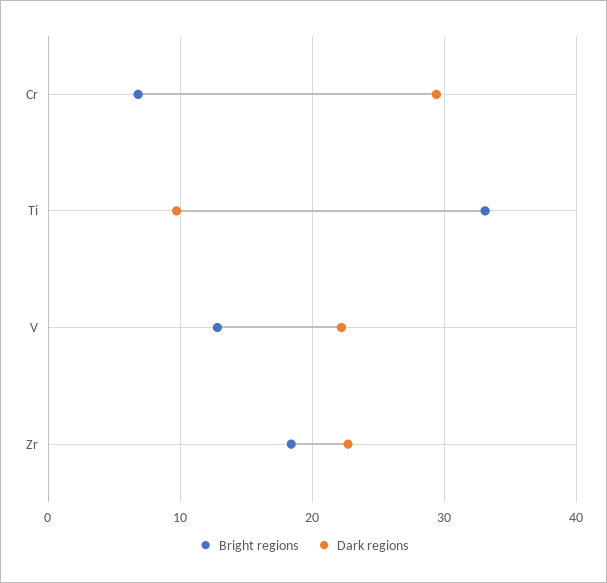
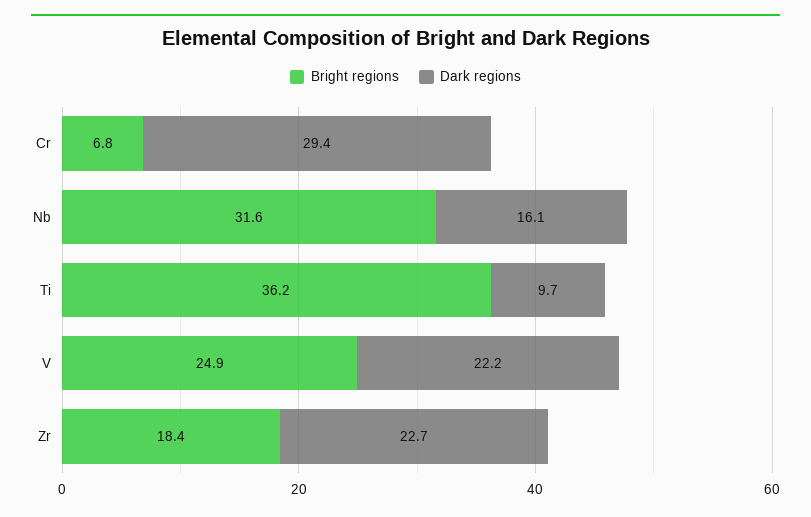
Bright regions, Ti: 33 -> 36.2
Bright regions, V: 13 -> 24.9
Bright regions, Nb: none -> 31.6
Dark regions, Nb: none -> 16.1

